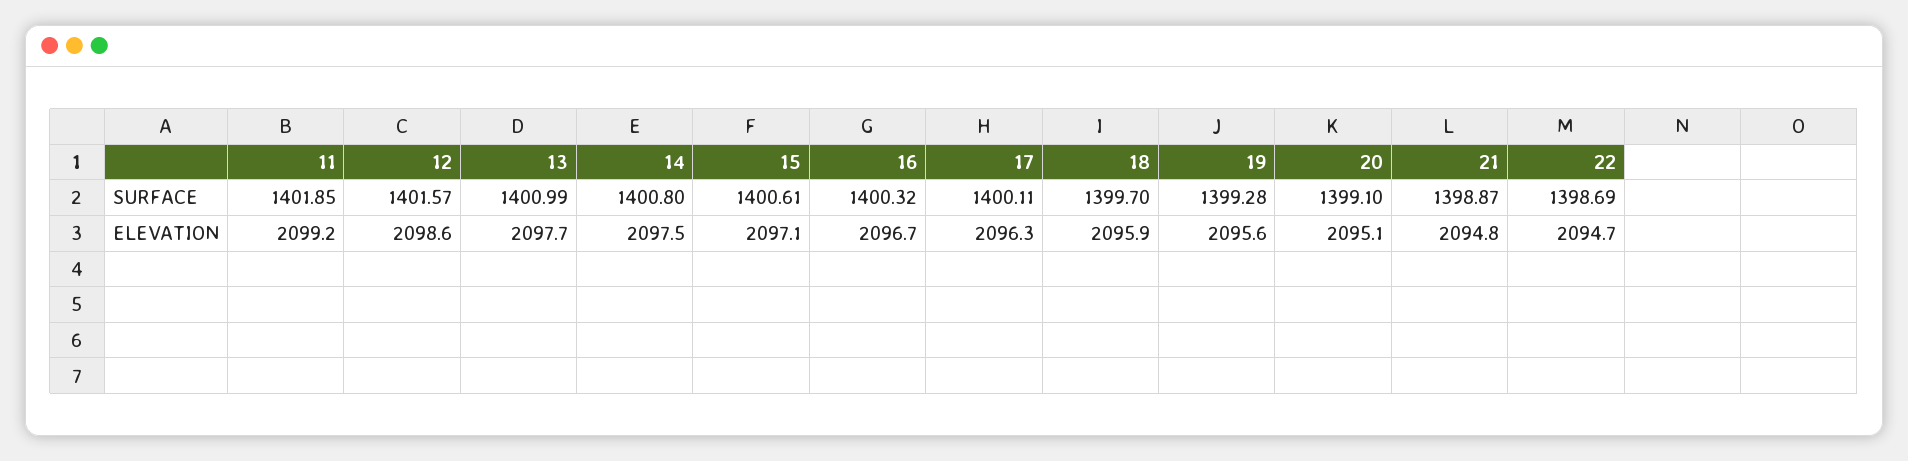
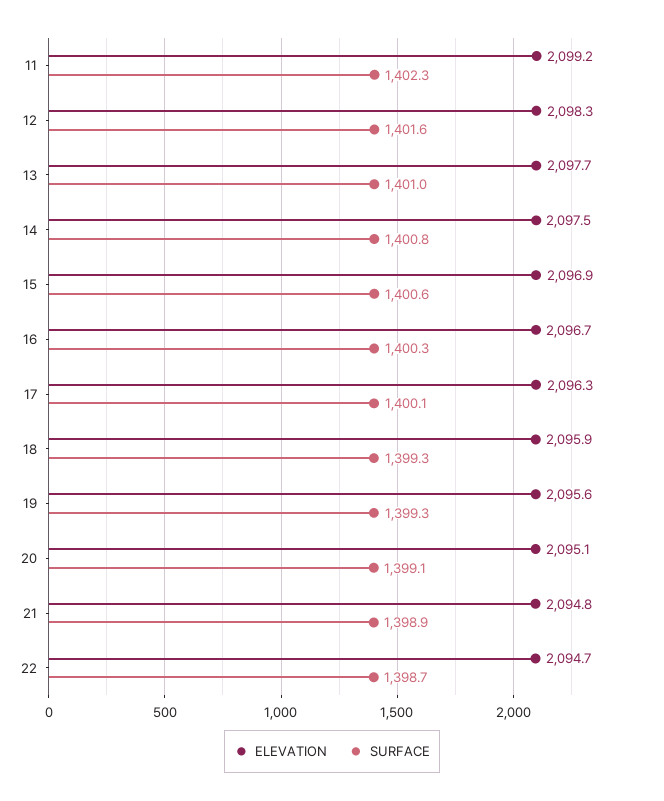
SURFACE, 11: 1401.85 -> 1402.3
SURFACE, 18: 1399.7 -> 1399.3
ELEVATION, 12: 2098.6 -> 2098.3
ELEVATION, 15: 2097.1 -> 2096.9

